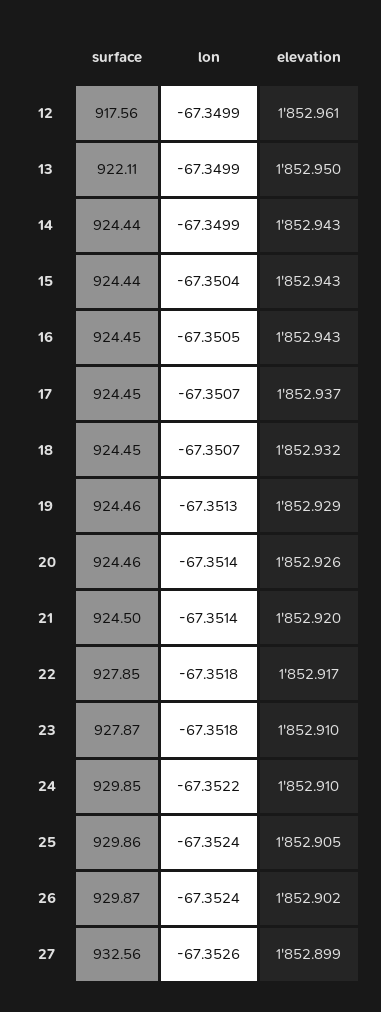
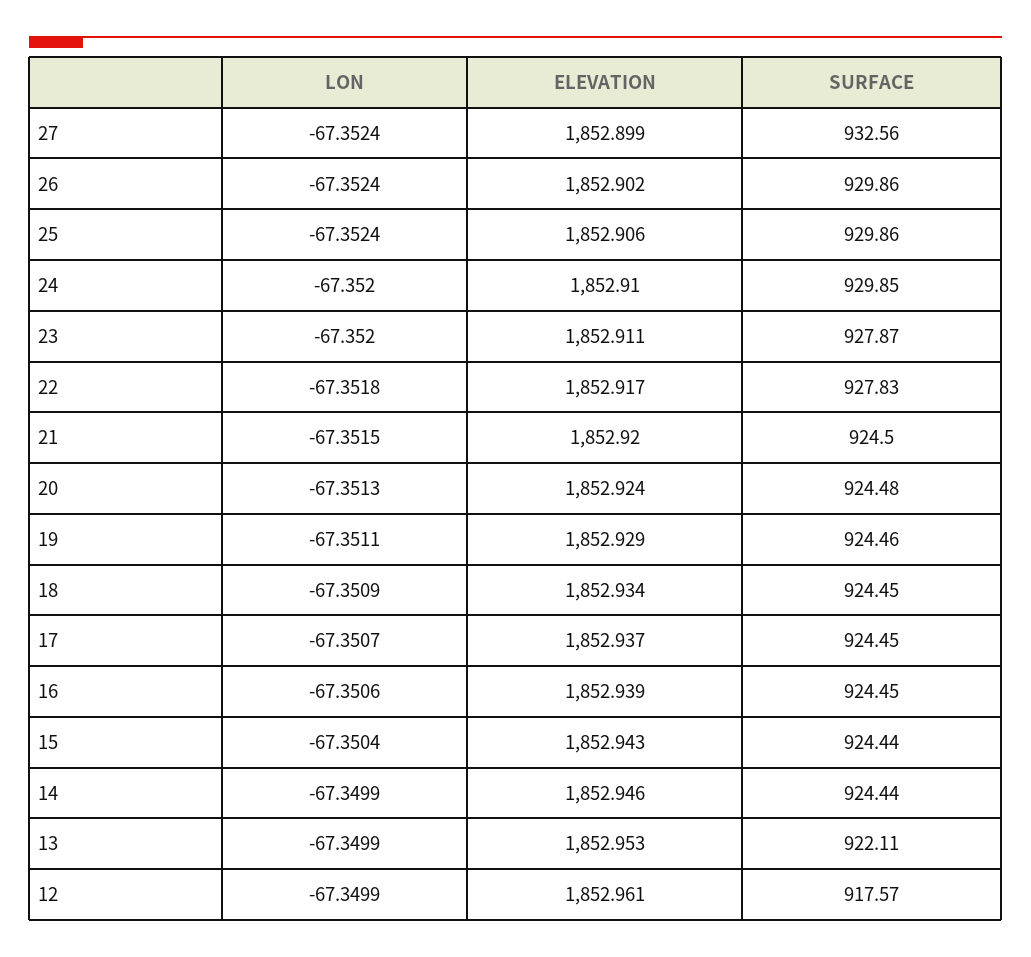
surface, 12: 917.56 -> 917.57
elevation, 13: 1852.95 -> 1852.953
elevation, 14: 1852.943 -> 1852.946
lon, 16: -67.3505 -> -67.3506
elevation, 16: 1852.943 -> 1852.939
lon, 18: -67.3507 -> -67.3509
elevation, 18: 1852.932 -> 1852.934
lon, 19: -67.3513 -> -67.3511
surface, 20: 924.46 -> 924.48
lon, 20: -67.3514 -> -67.3513
elevation, 20: 1852.926 -> 1852.924
lon, 21: -67.3514 -> -67.3515
surface, 22: 927.85 -> 927.83
lon, 23: -67.3518 -> -67.352
elevation, 23: 1852.91 -> 1852.911
lon, 24: -67.3522 -> -67.352
elevation, 25: 1852.905 -> 1852.906
surface, 26: 929.87 -> 929.86
lon, 27: -67.3526 -> -67.3524

